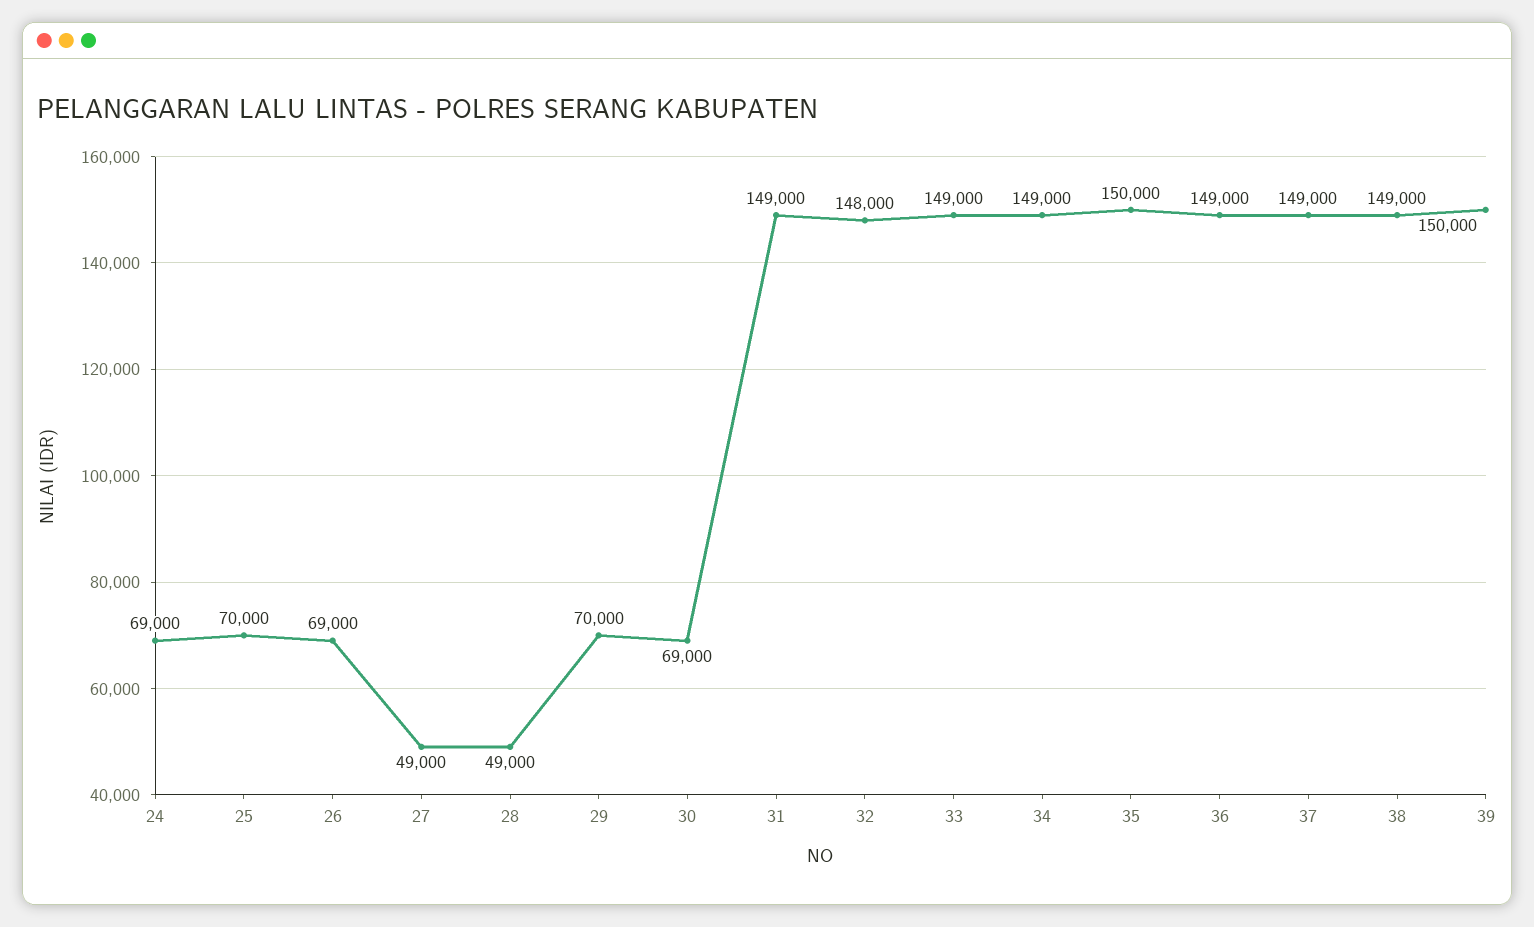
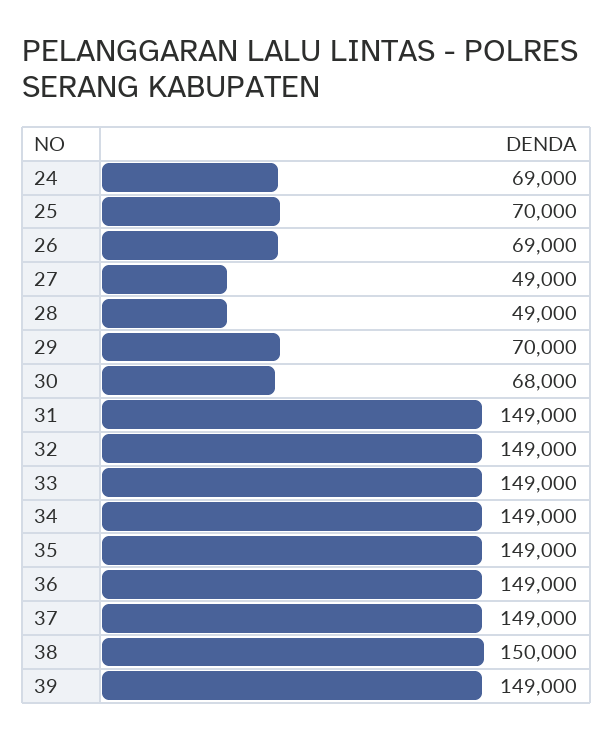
30: 69000 -> 68000
32: 148000 -> 149000
35: 150000 -> 149000
38: 149000 -> 150000
39: 150000 -> 149000

